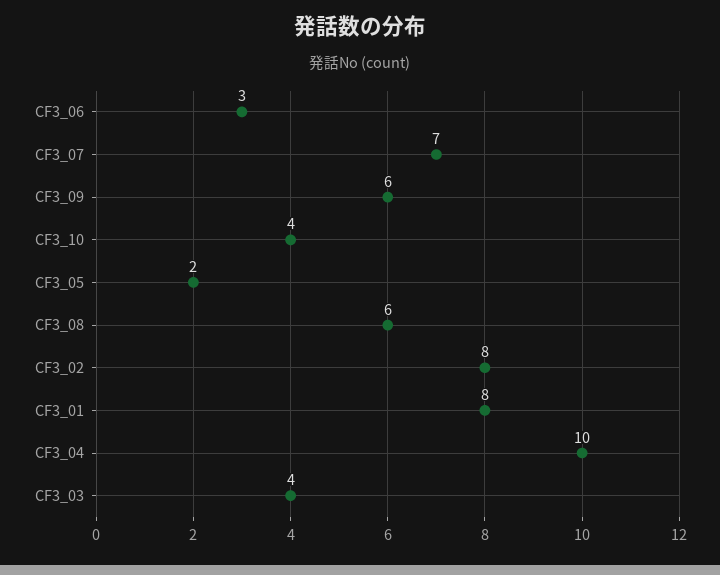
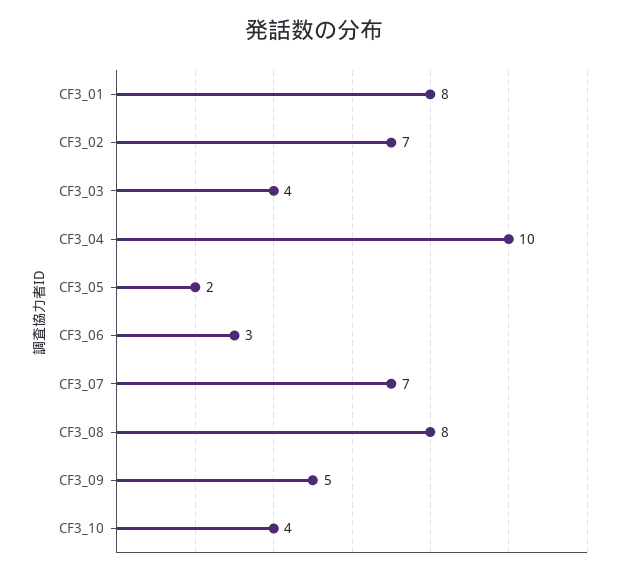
CF3_09: 6 -> 5
CF3_08: 6 -> 8
CF3_02: 8 -> 7

